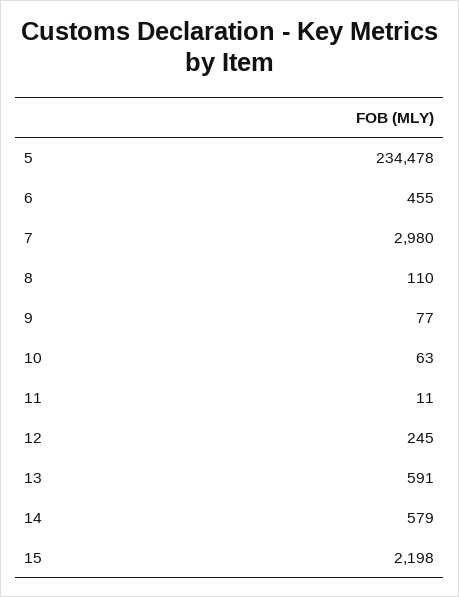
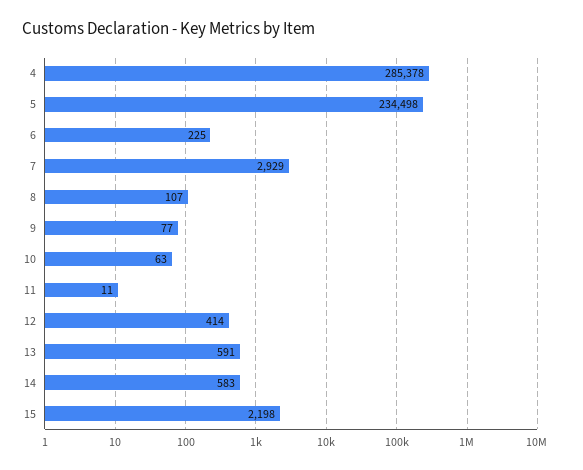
5: 234478 -> 234498
6: 455 -> 225
7: 2980 -> 2929
8: 110 -> 107
12: 245 -> 414
14: 579 -> 583
4: none -> 285378

